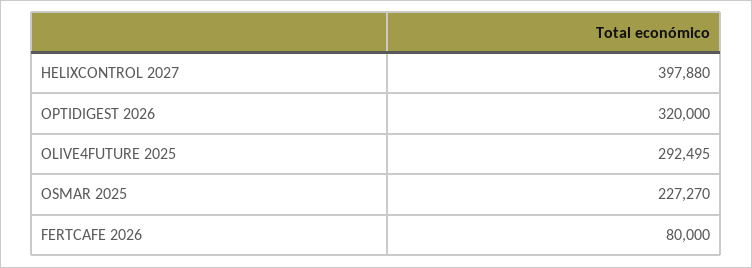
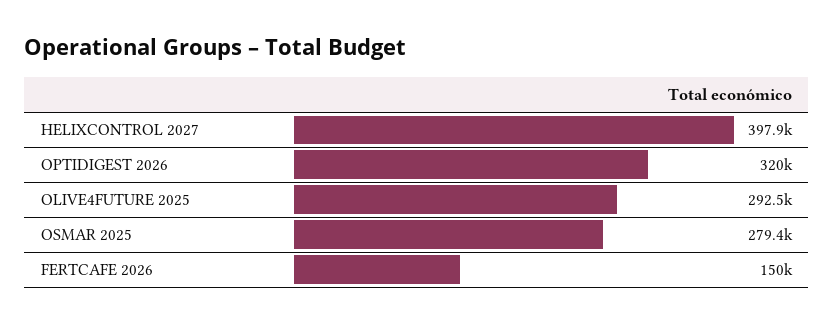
OSMAR 2025: 227270 -> 279400
FERTCAFE 2026: 80000 -> 150000

